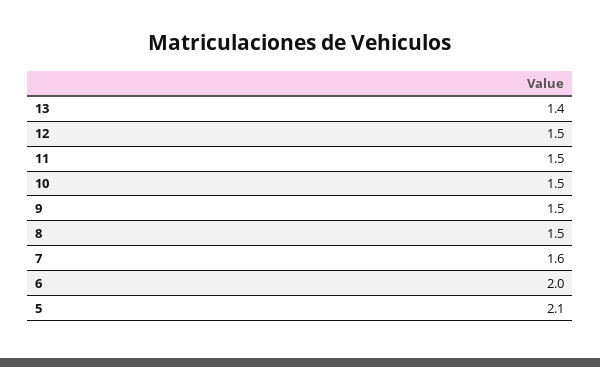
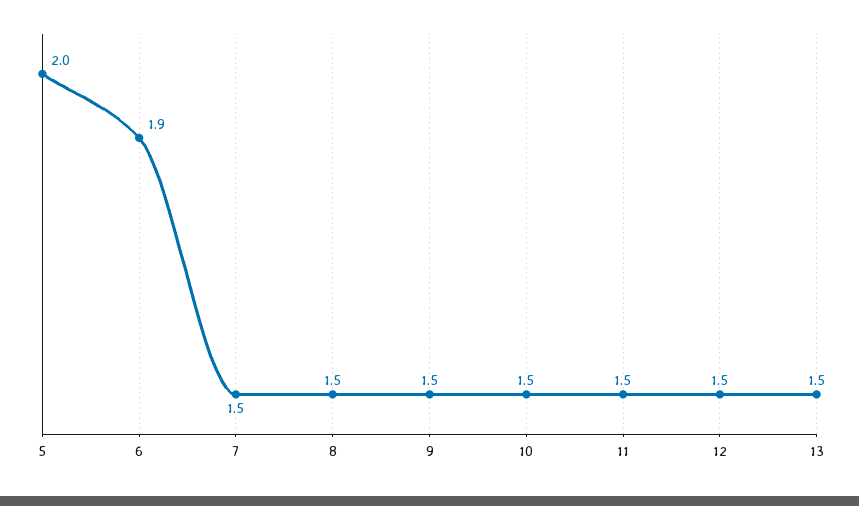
13: 1.4 -> 1.5
7: 1.6 -> 1.5
6: 2 -> 1.9
5: 2.1 -> 2

